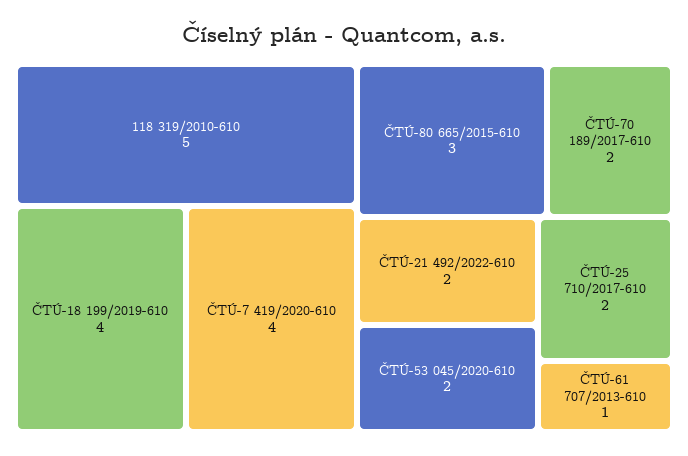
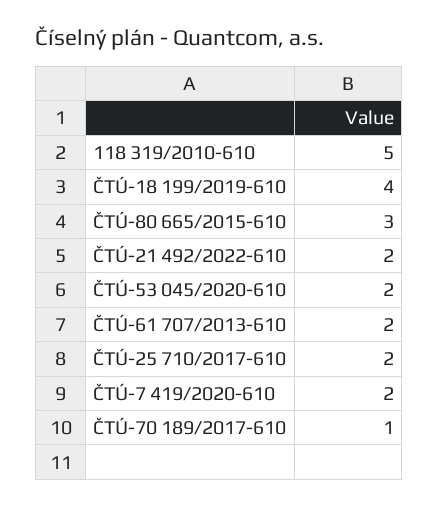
ČTÚ-7 419/2020-610: 4 -> 2
ČTÚ-70 189/2017-610: 2 -> 1
ČTÚ-61 707/2013-610: 1 -> 2

